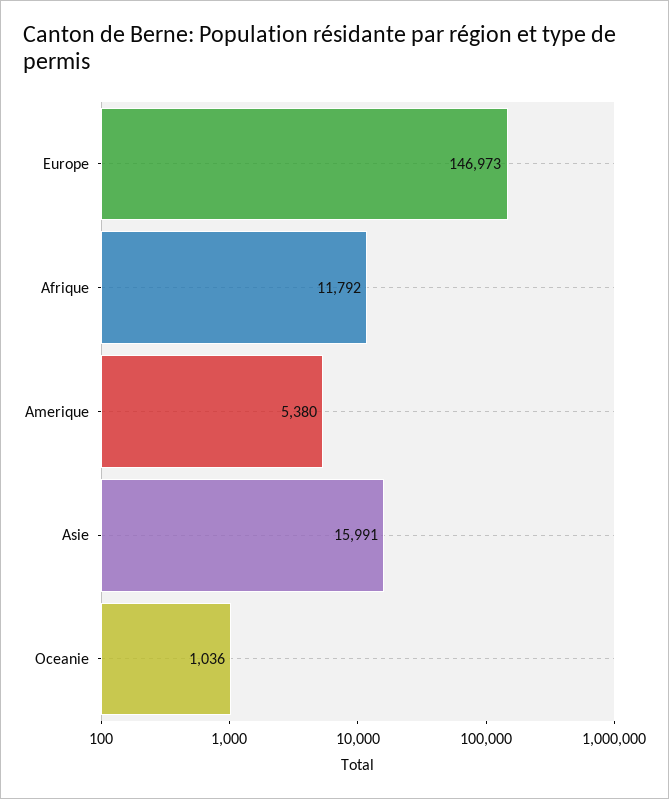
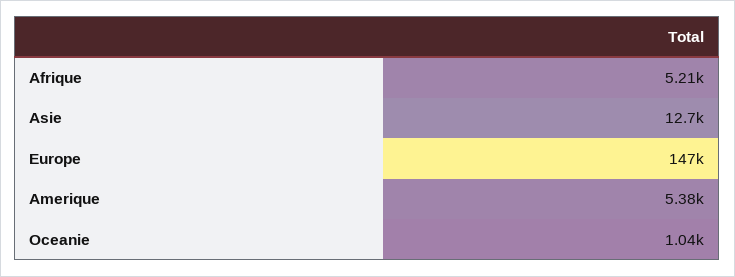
Afrique: 11792 -> 5210
Asie: 15991 -> 12700

